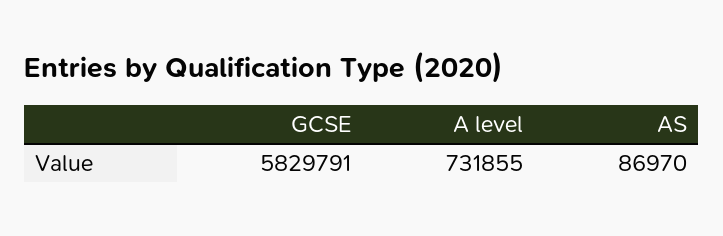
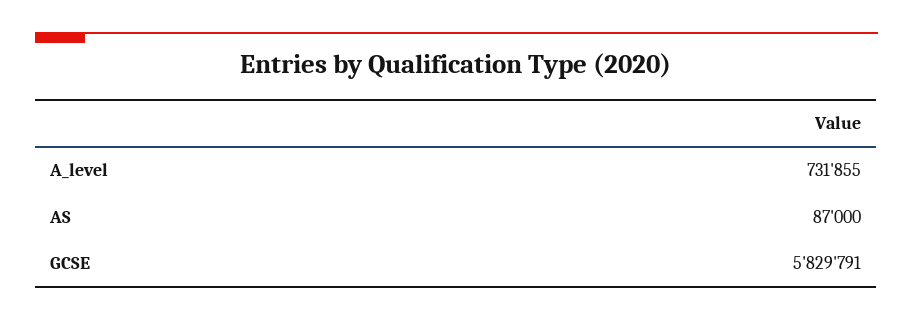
AS: 86970 -> 87000

